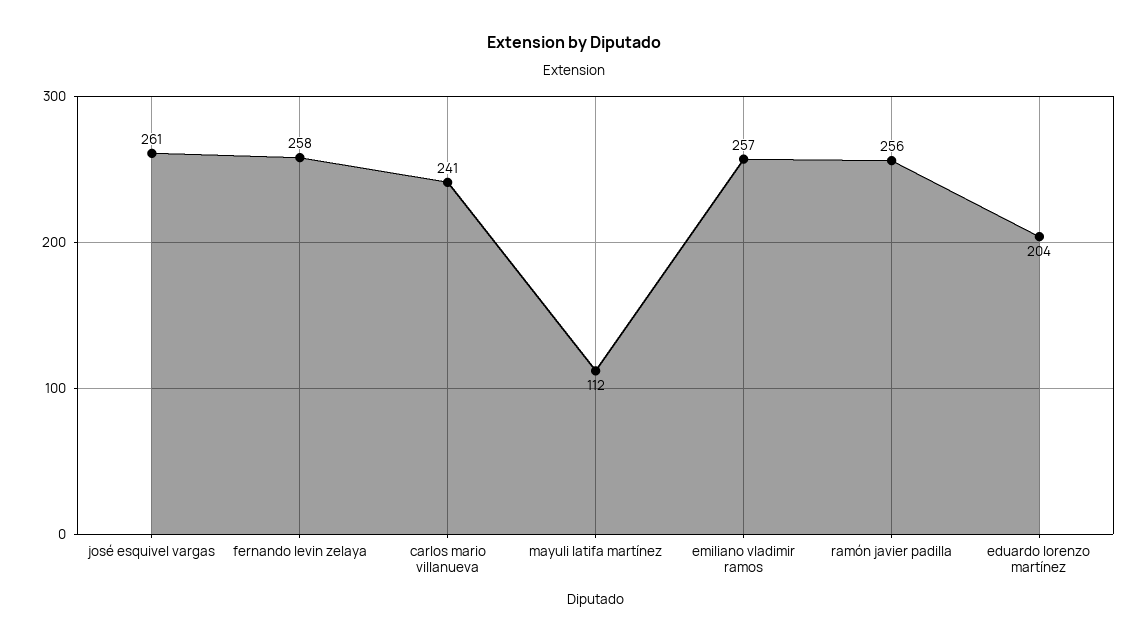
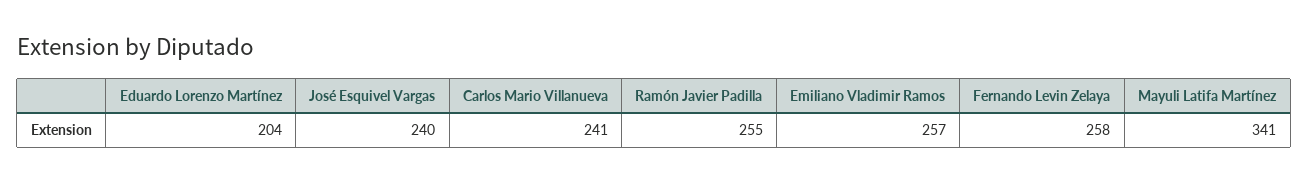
josé esquivel vargas: 261 -> 240
mayuli latifa martínez: 112 -> 341
ramón javier padilla: 256 -> 255

